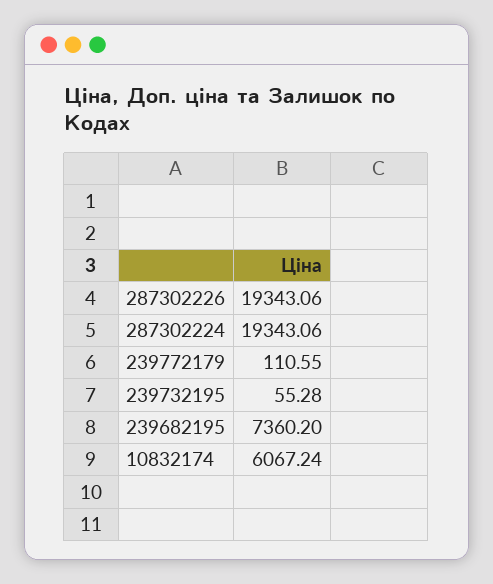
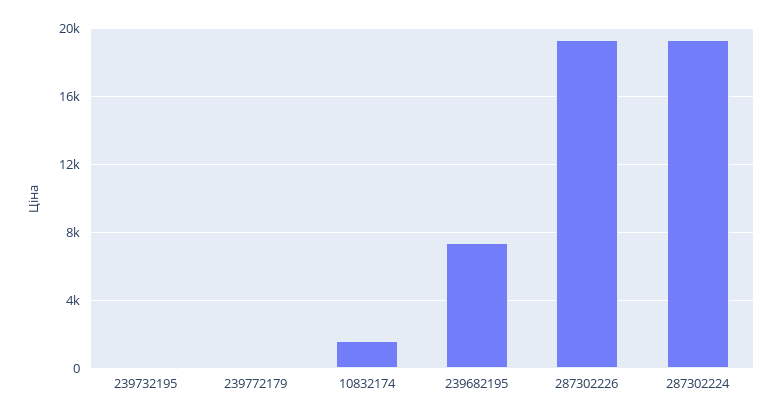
10832174: 6067.24 -> 1500

